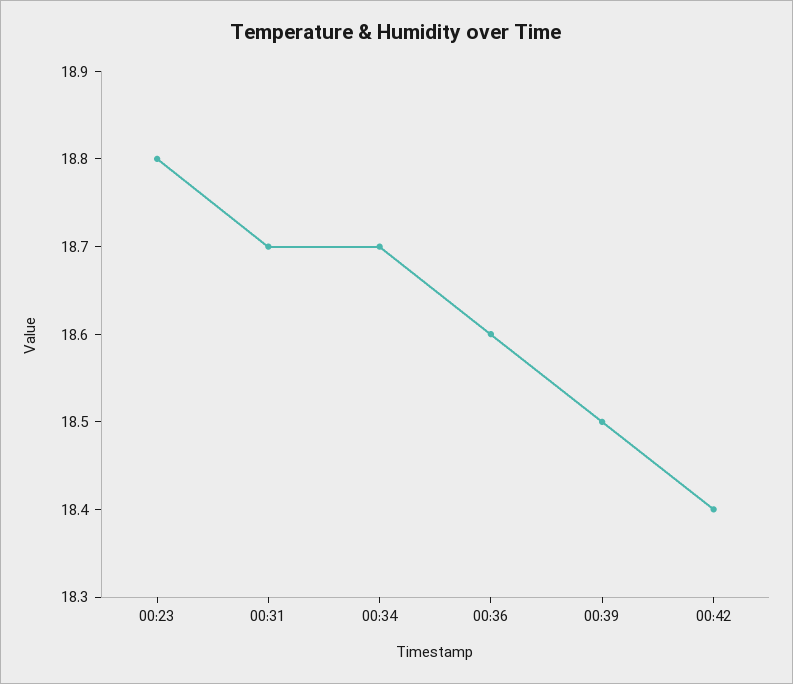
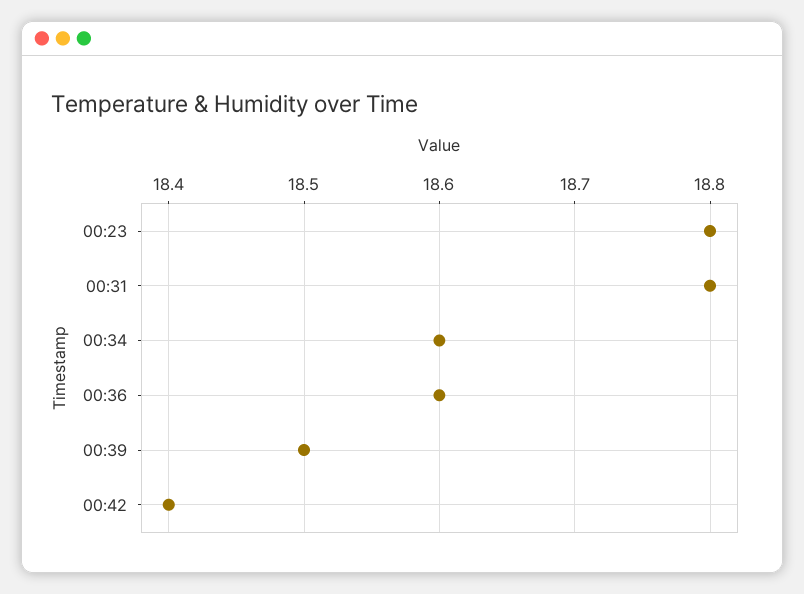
00:31: 18.7 -> 18.8
00:34: 18.7 -> 18.6

